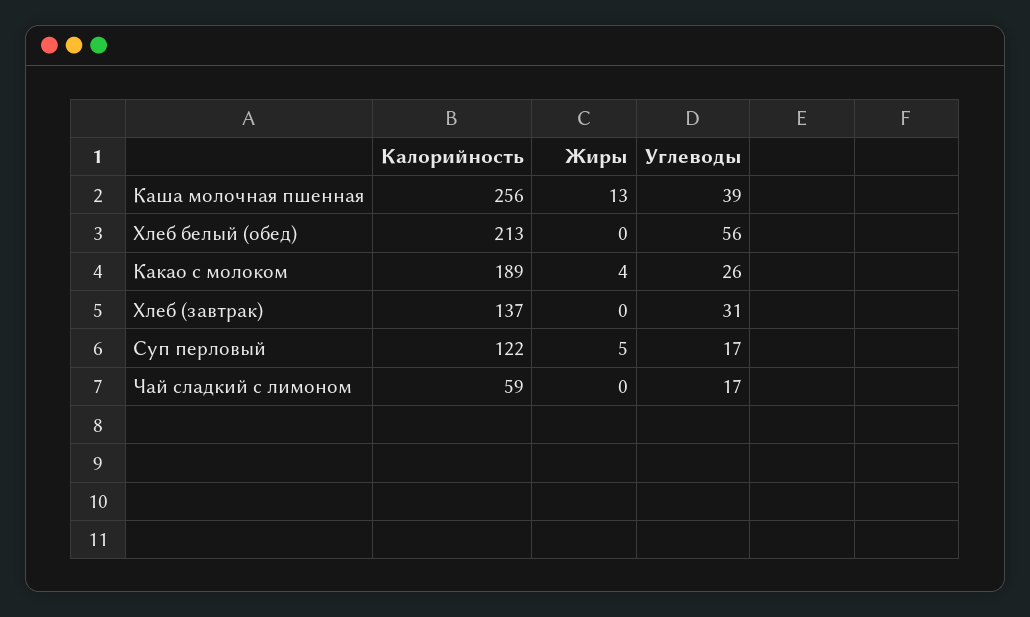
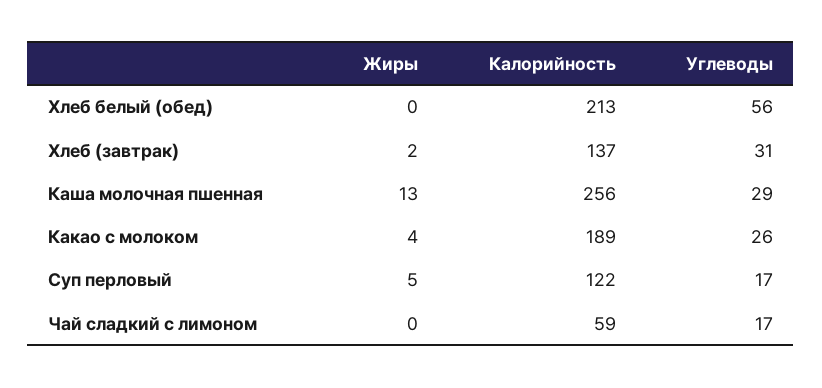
Углеводы, Каша молочная пшенная: 39 -> 29
Жиры, Хлеб (завтрак): 0 -> 2

